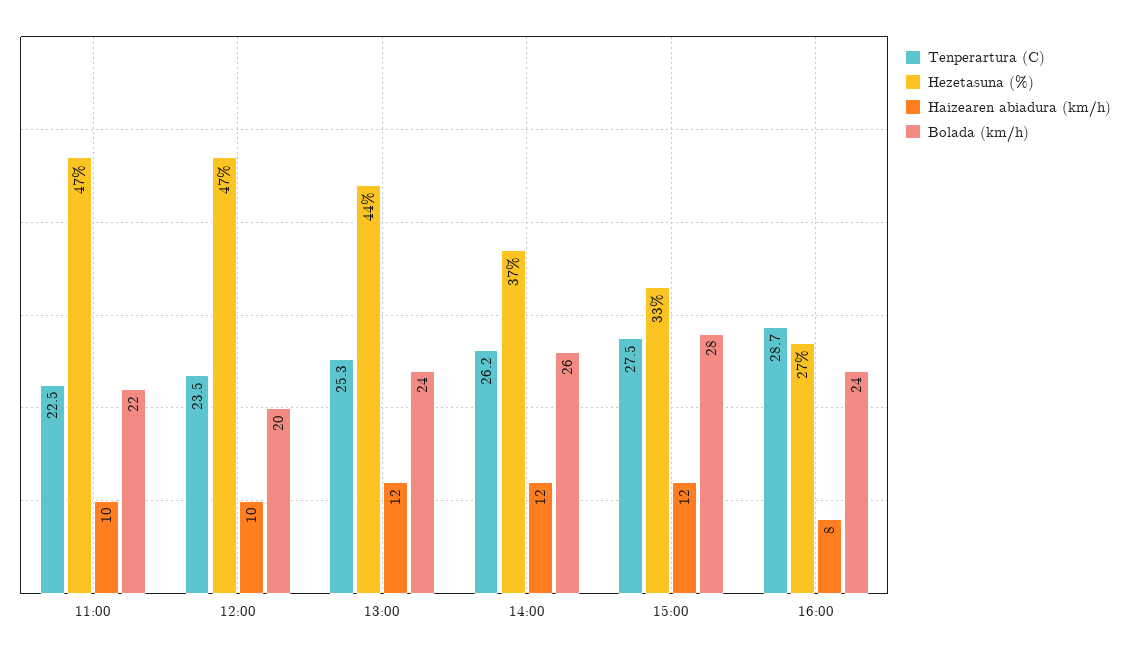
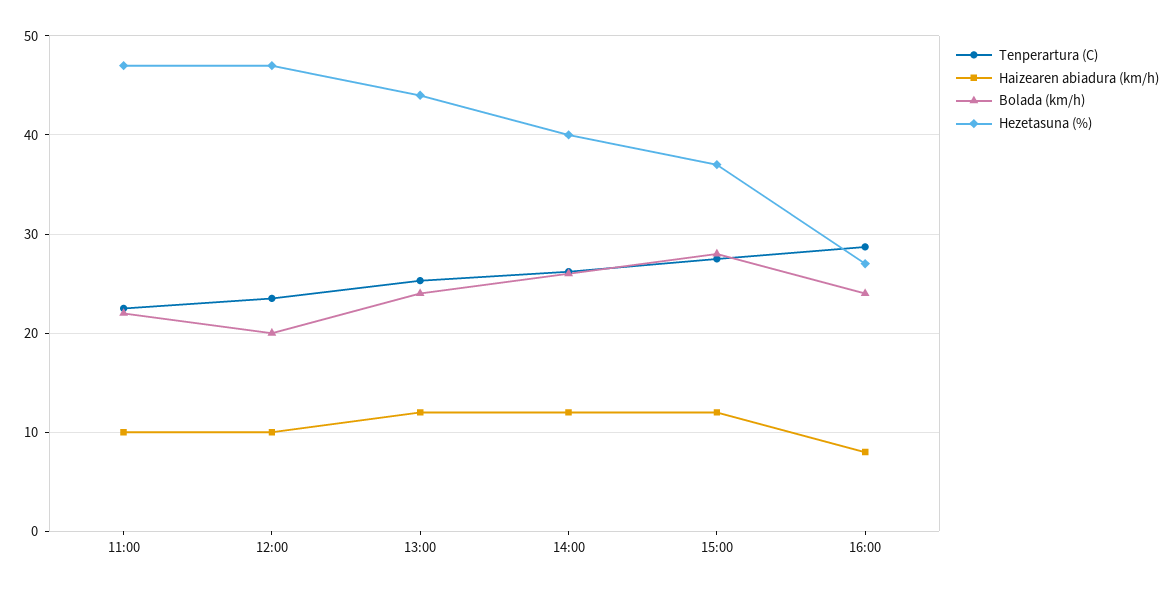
Hezetasuna (%), 14:00: 37 -> 40
Hezetasuna (%), 15:00: 33 -> 37

